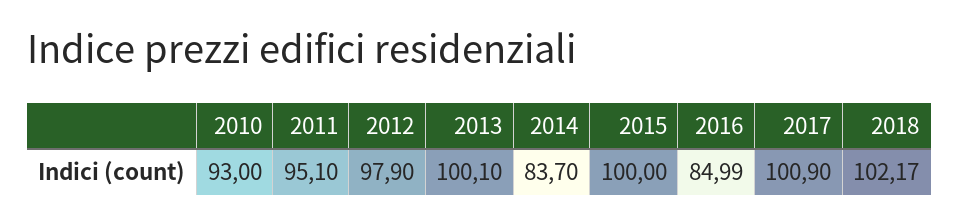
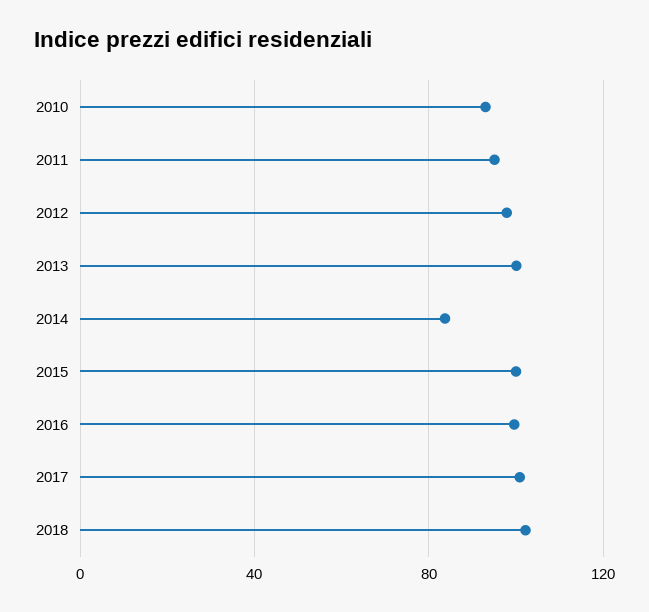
2016: 84.99 -> 100

